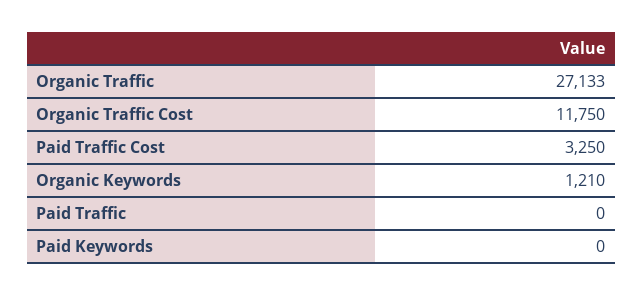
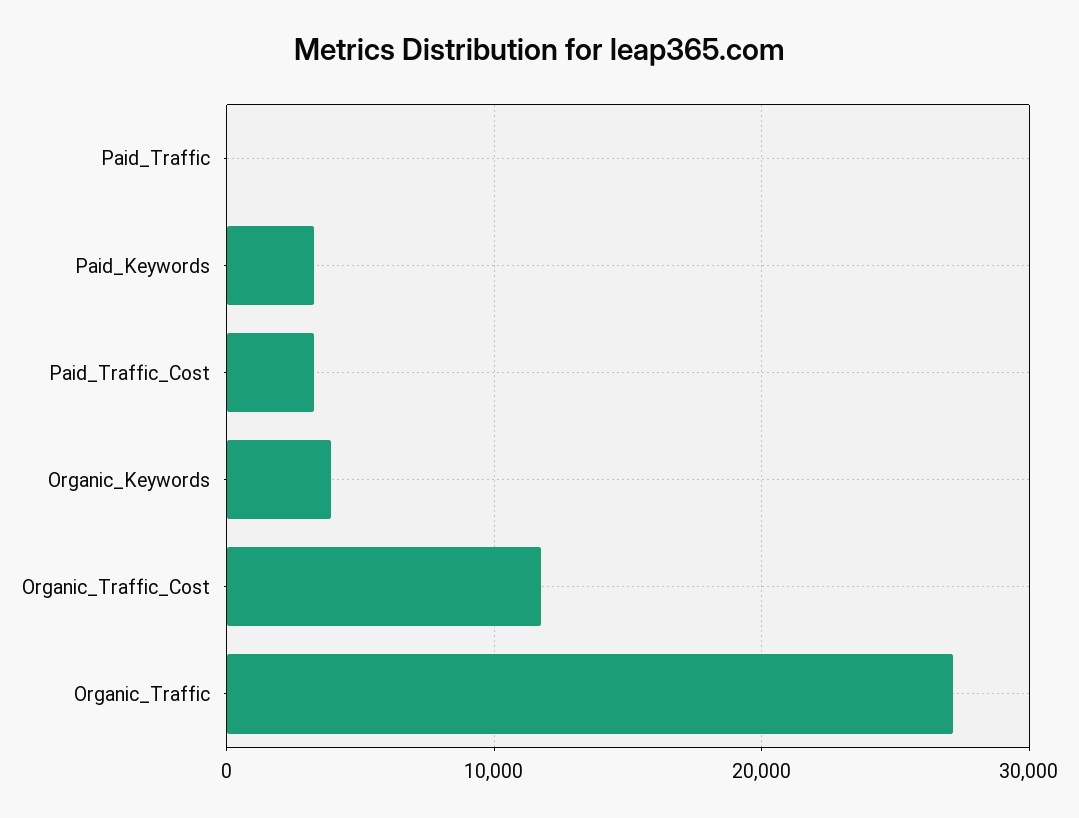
Organic Keywords: 1210 -> 4000
Paid Keywords: 0 -> 3000

